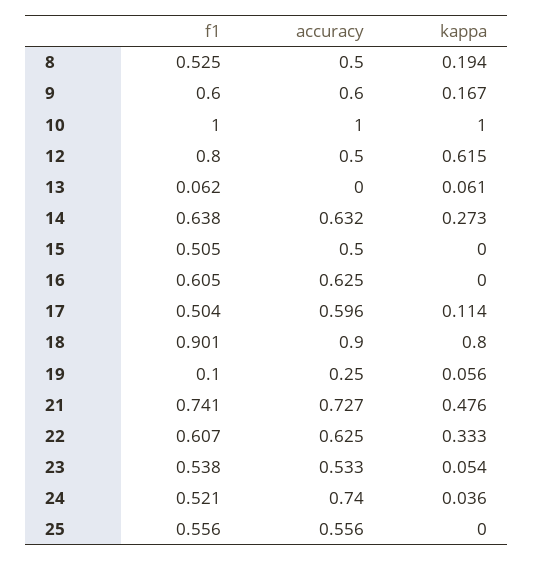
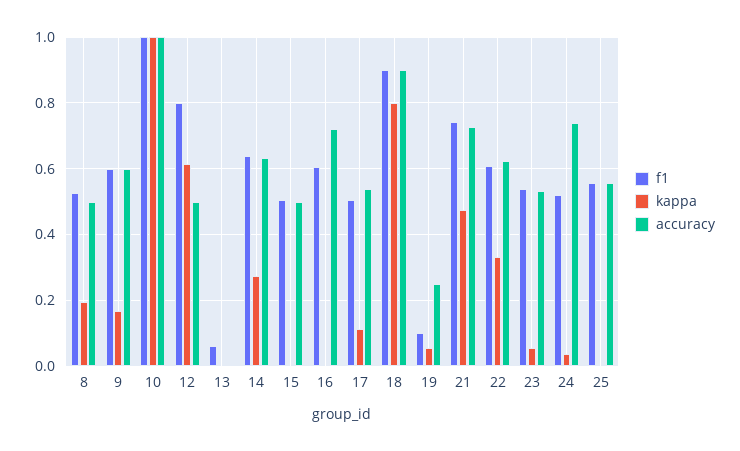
kappa, 13: 0.061 -> 0
accuracy, 16: 0.625 -> 0.72
accuracy, 17: 0.596 -> 0.54

